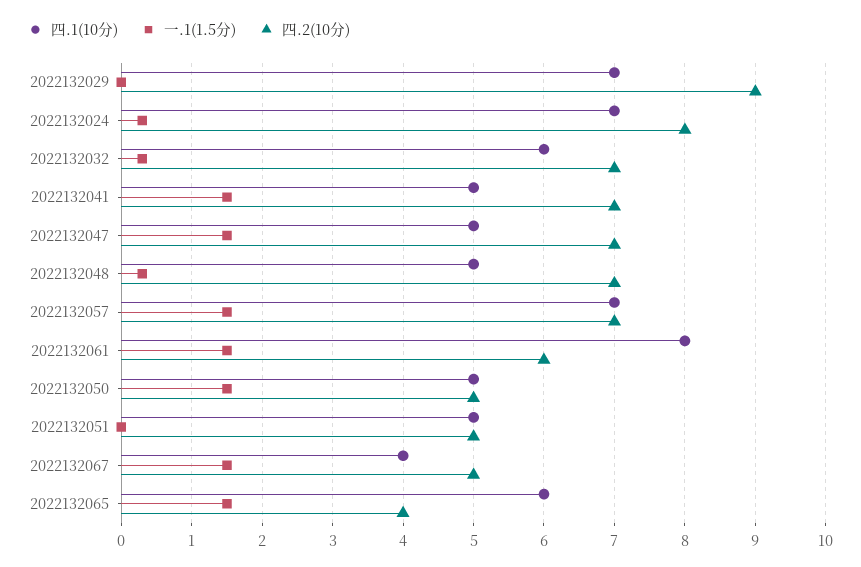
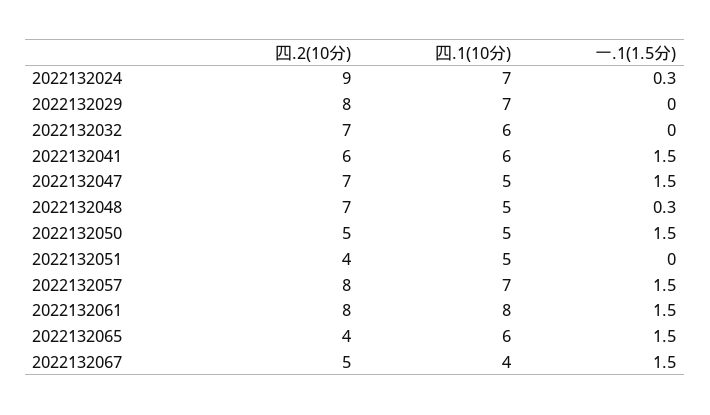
四.2(10分), 2022132029: 9 -> 8
四.2(10分), 2022132024: 8 -> 9
一.1(1.5分), 2022132032: 0.3 -> 0
四.1(10分), 2022132041: 5 -> 6
四.2(10分), 2022132041: 7 -> 6
四.2(10分), 2022132057: 7 -> 8
四.2(10分), 2022132061: 6 -> 8
四.2(10分), 2022132051: 5 -> 4

